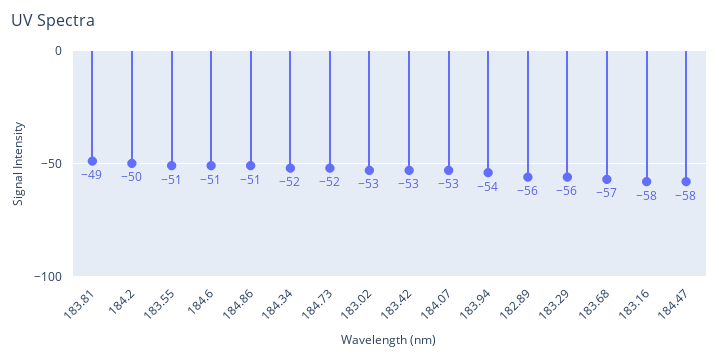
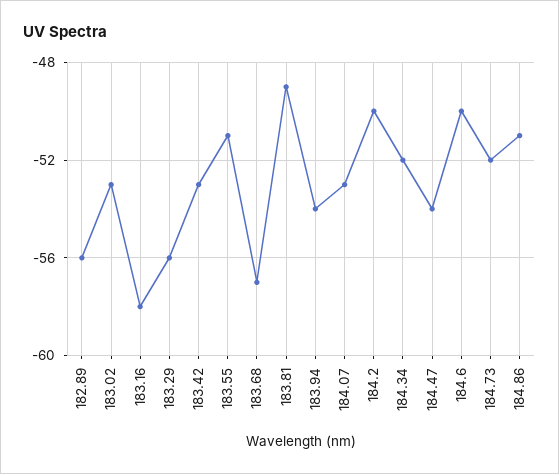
184.6: -51 -> -50
184.47: -58 -> -54

